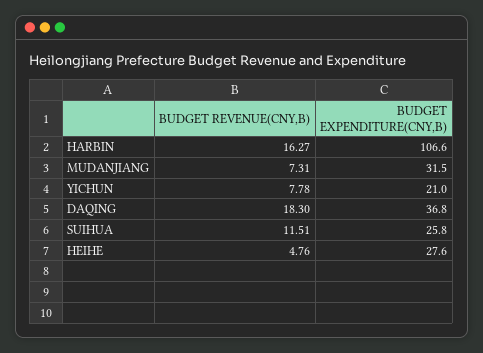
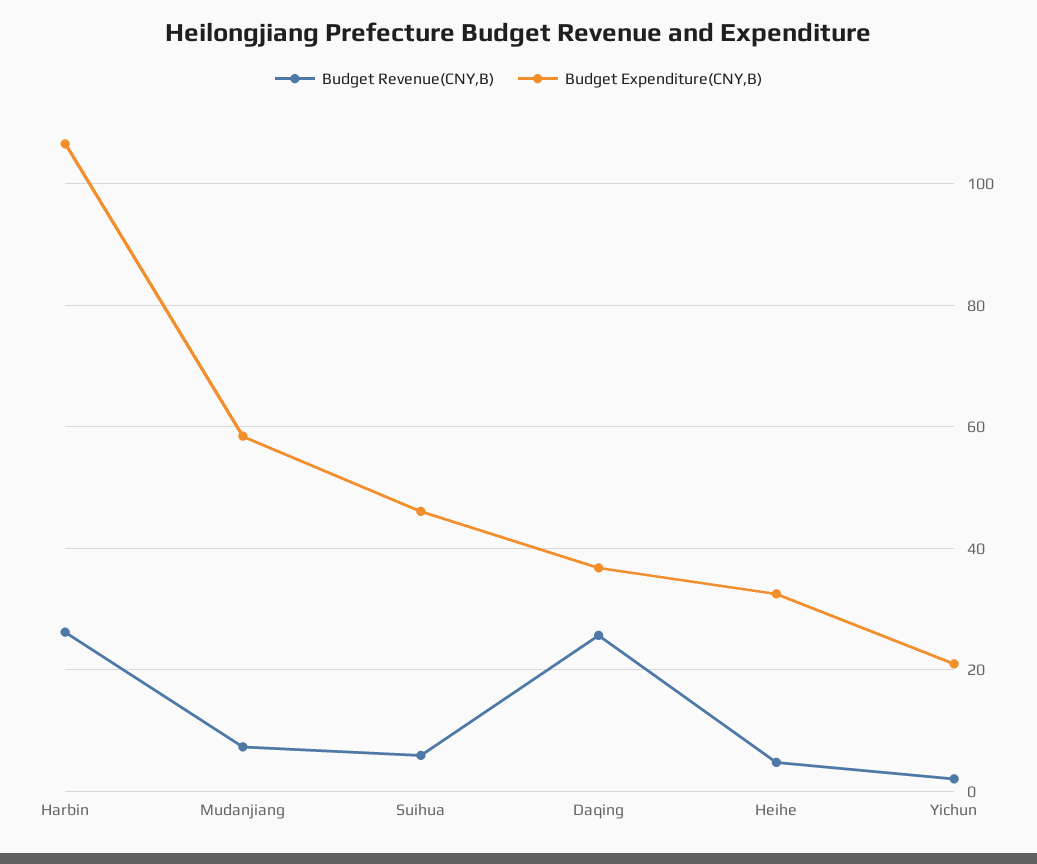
BUDGET REVENUE(CNY,B), HARBIN: 16.27 -> 26
BUDGET EXPENDITURE(CNY,B), MUDANJIANG: 31.5 -> 58
BUDGET REVENUE(CNY,B), YICHUN: 7.78 -> 2
BUDGET REVENUE(CNY,B), DAQING: 18.3 -> 26
BUDGET REVENUE(CNY,B), SUIHUA: 11.51 -> 6
BUDGET EXPENDITURE(CNY,B), SUIHUA: 25.8 -> 46
BUDGET EXPENDITURE(CNY,B), HEIHE: 27.6 -> 32

